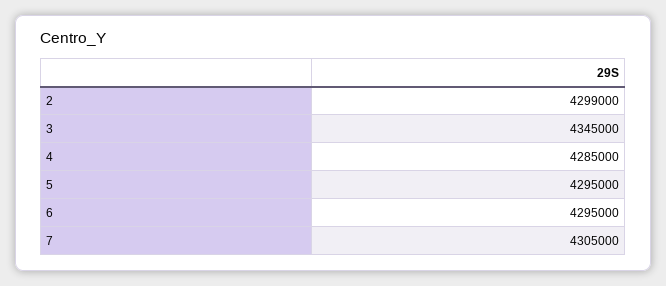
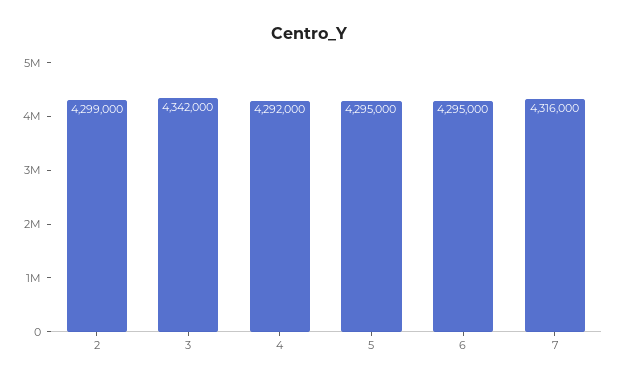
3: 4345000 -> 4342000
4: 4285000 -> 4292000
7: 4305000 -> 4316000

